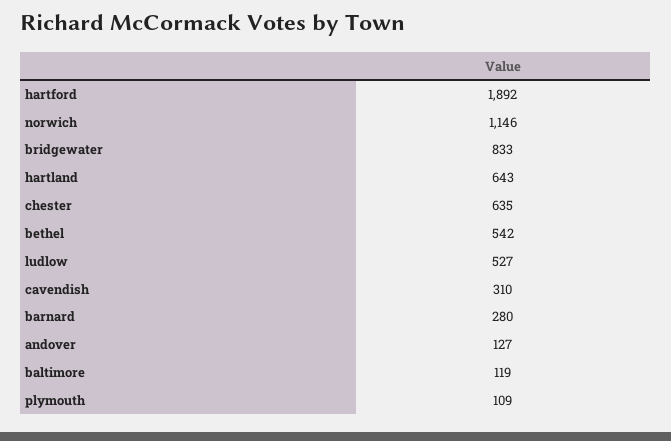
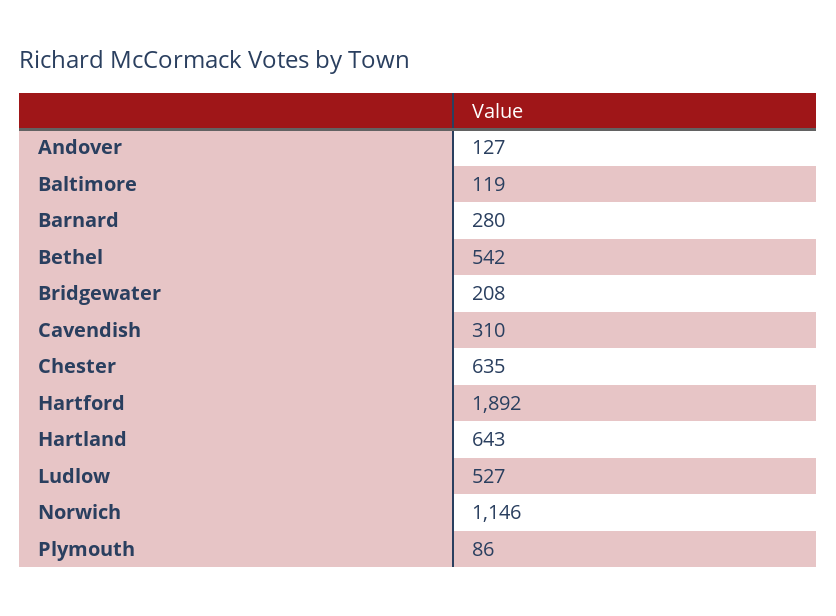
bridgewater: 833 -> 208
plymouth: 109 -> 86

